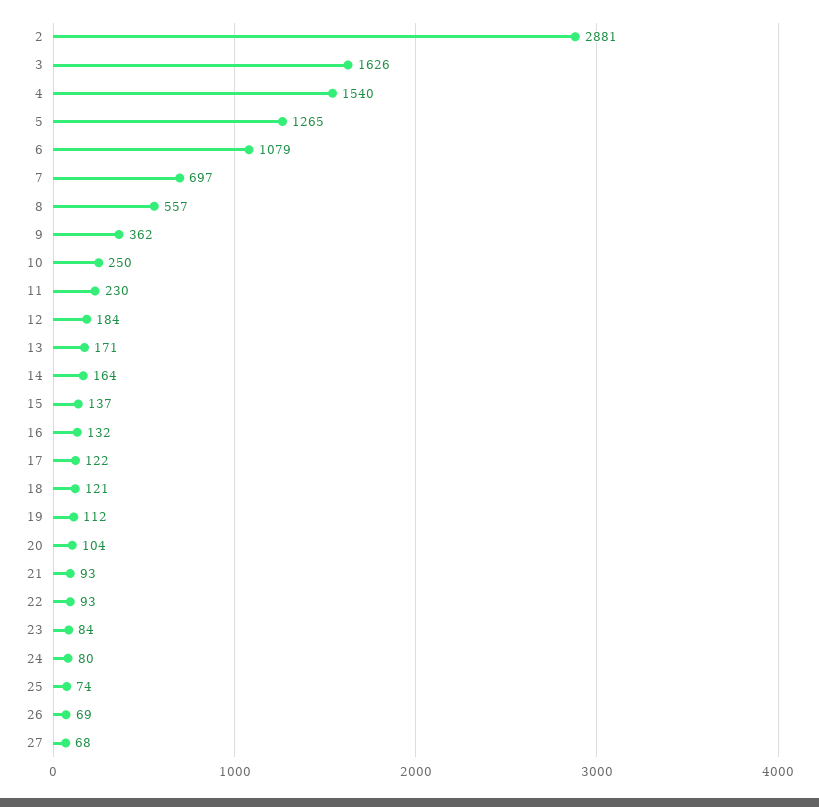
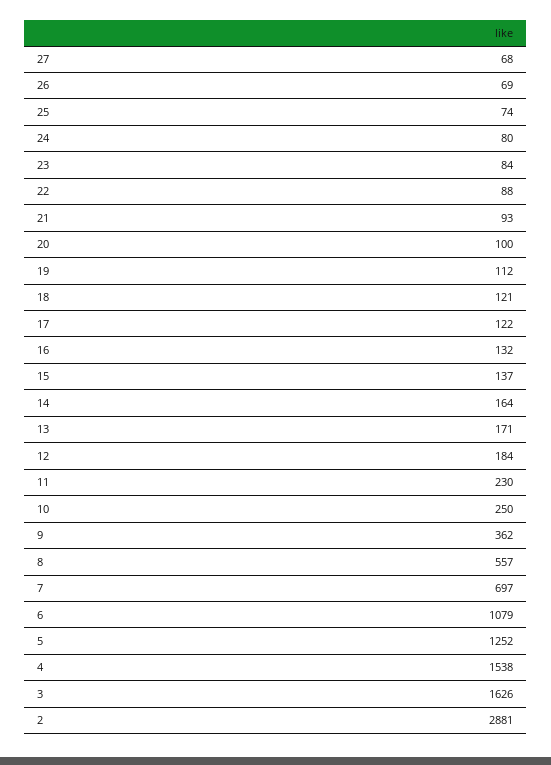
4: 1540 -> 1538
5: 1265 -> 1252
20: 104 -> 100
22: 93 -> 88

